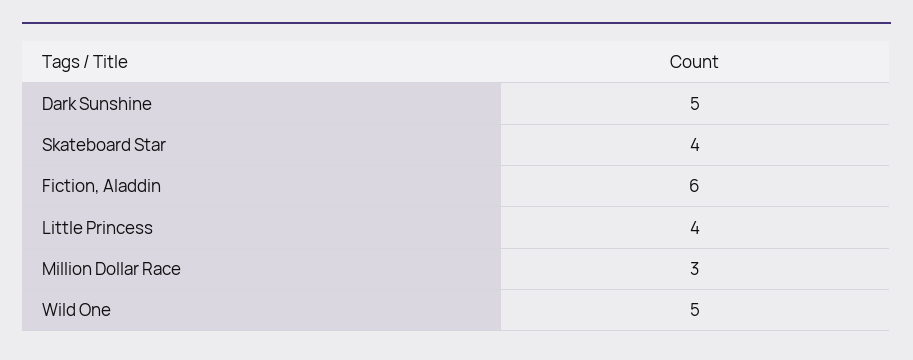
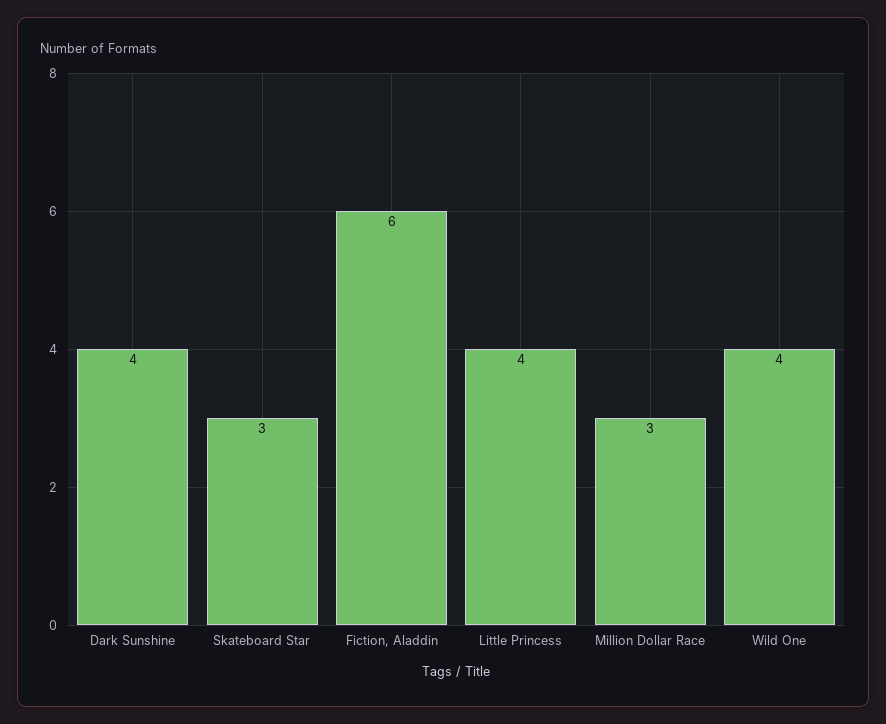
Dark Sunshine: 5 -> 4
Skateboard Star: 4 -> 3
Wild One: 5 -> 4

